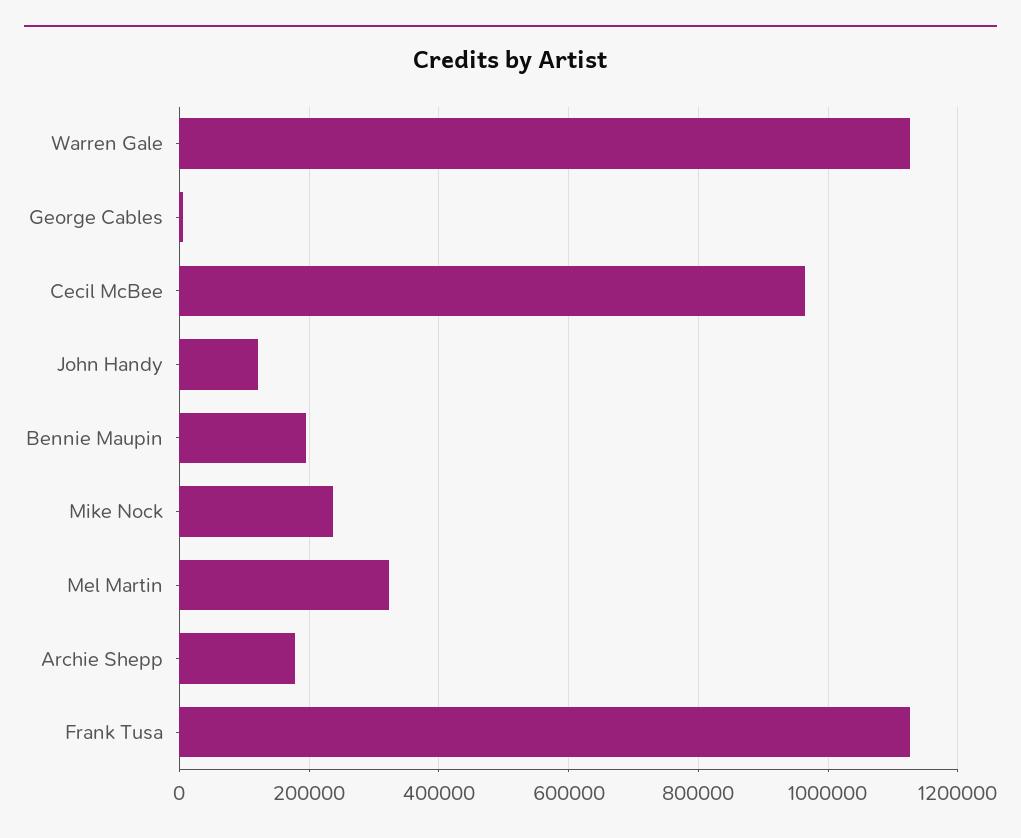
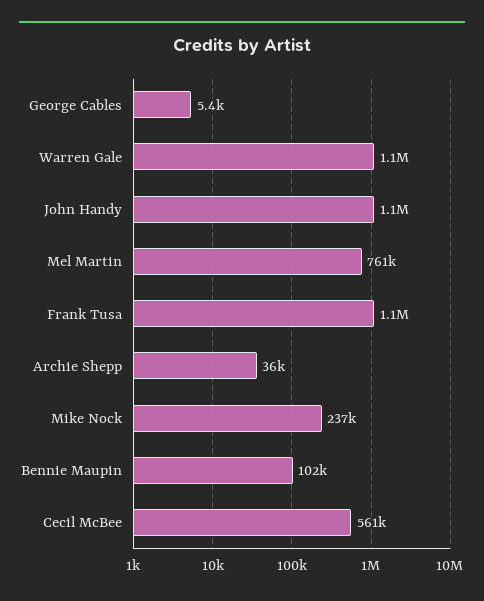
Cecil McBee: 960000 -> 561000
John Handy: 120000 -> 1100000
Bennie Maupin: 200000 -> 102000
Mel Martin: 320000 -> 761000
Archie Shepp: 180000 -> 36000

